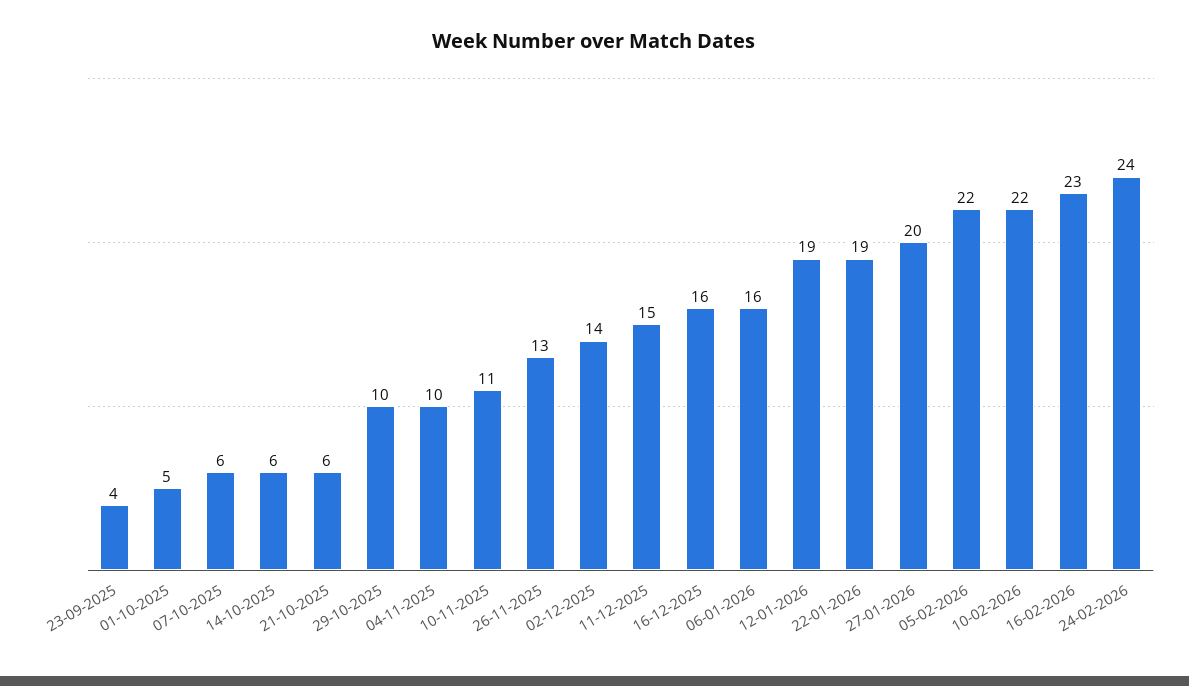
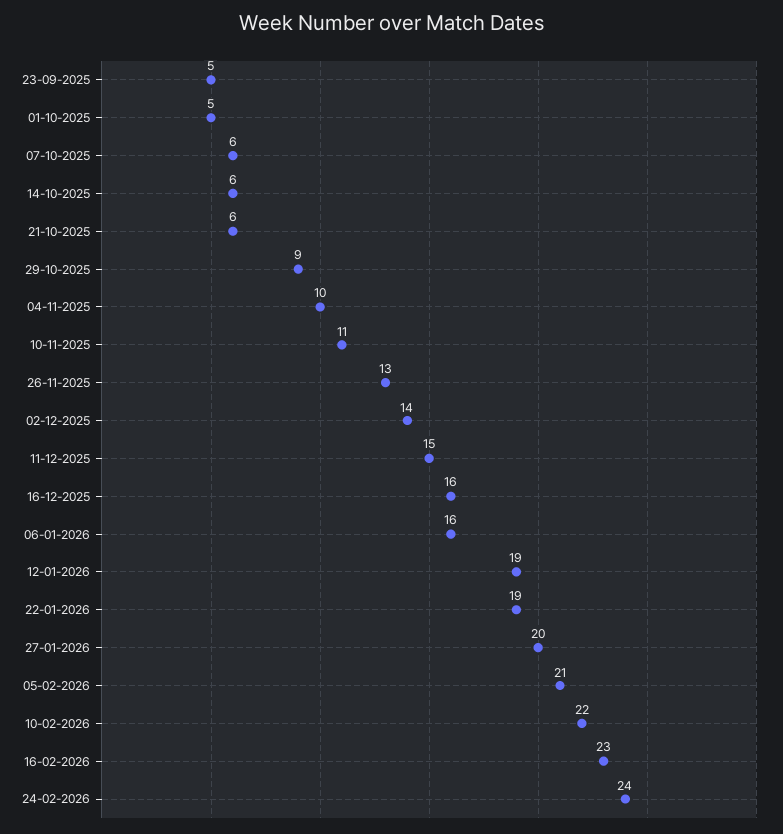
23-09-2025: 4 -> 5
29-10-2025: 10 -> 9
05-02-2026: 22 -> 21

